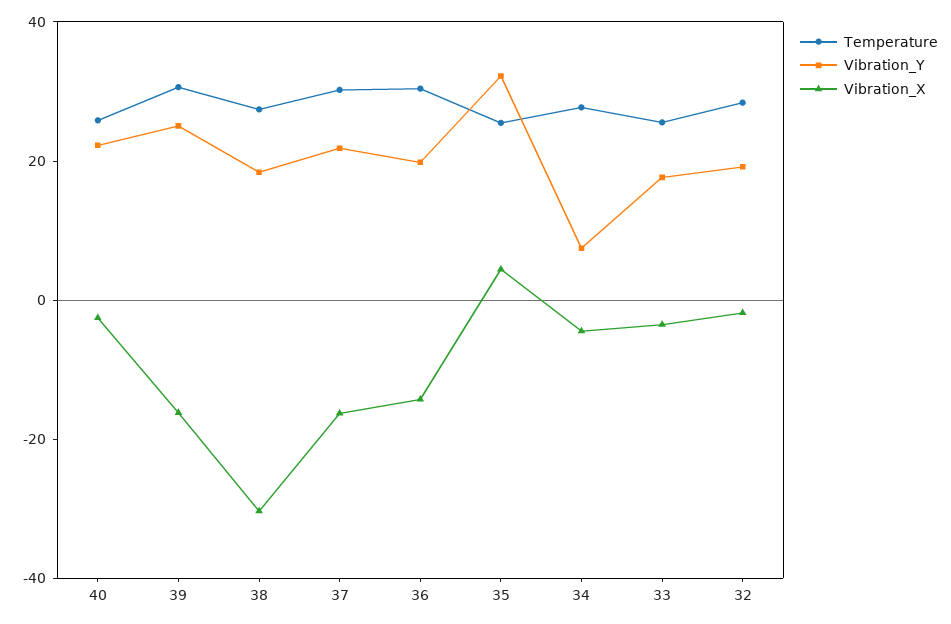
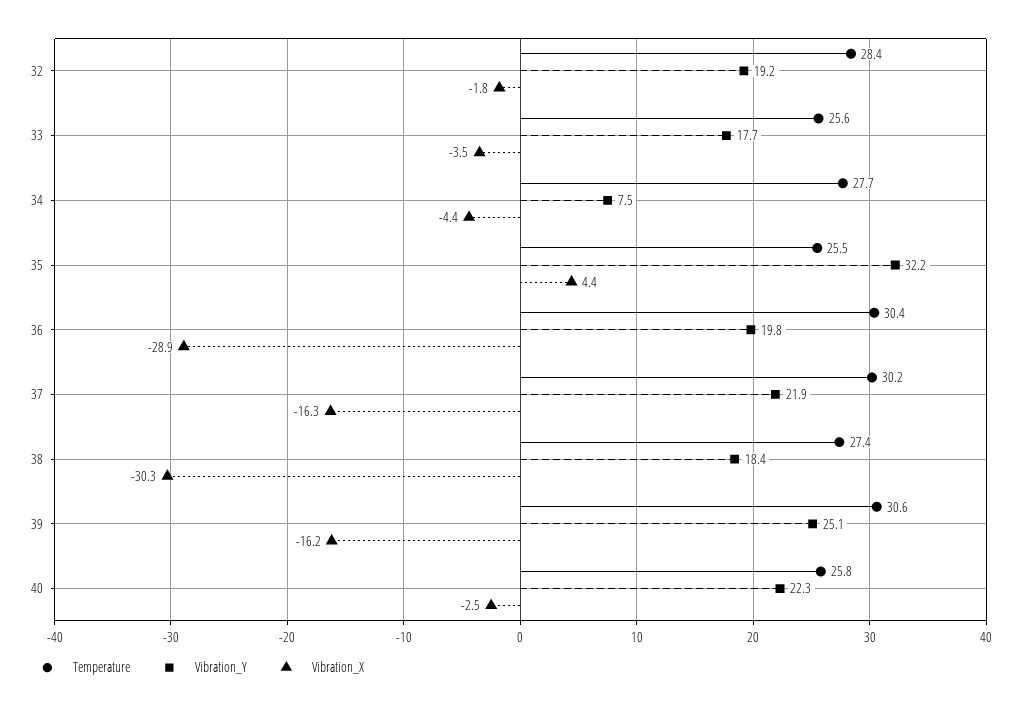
Vibration_X, 36: -15 -> -28.9

